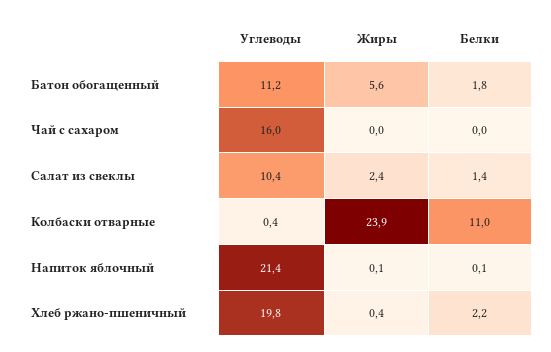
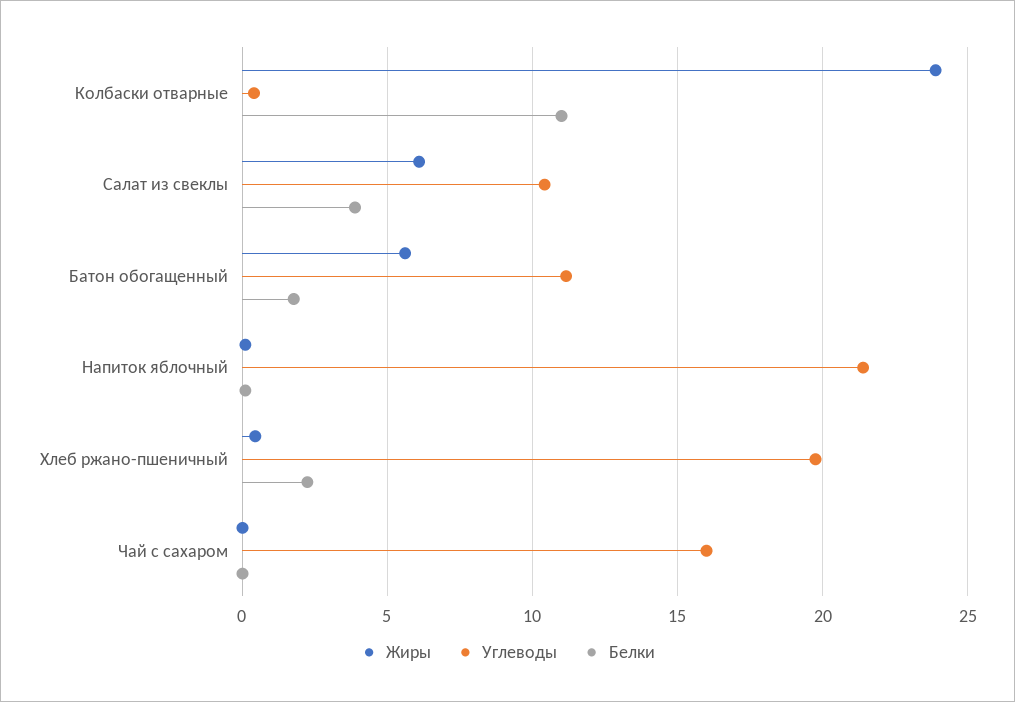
Жиры, Салат из свеклы: 2.4 -> 6
Белки, Салат из свеклы: 1.4 -> 4

